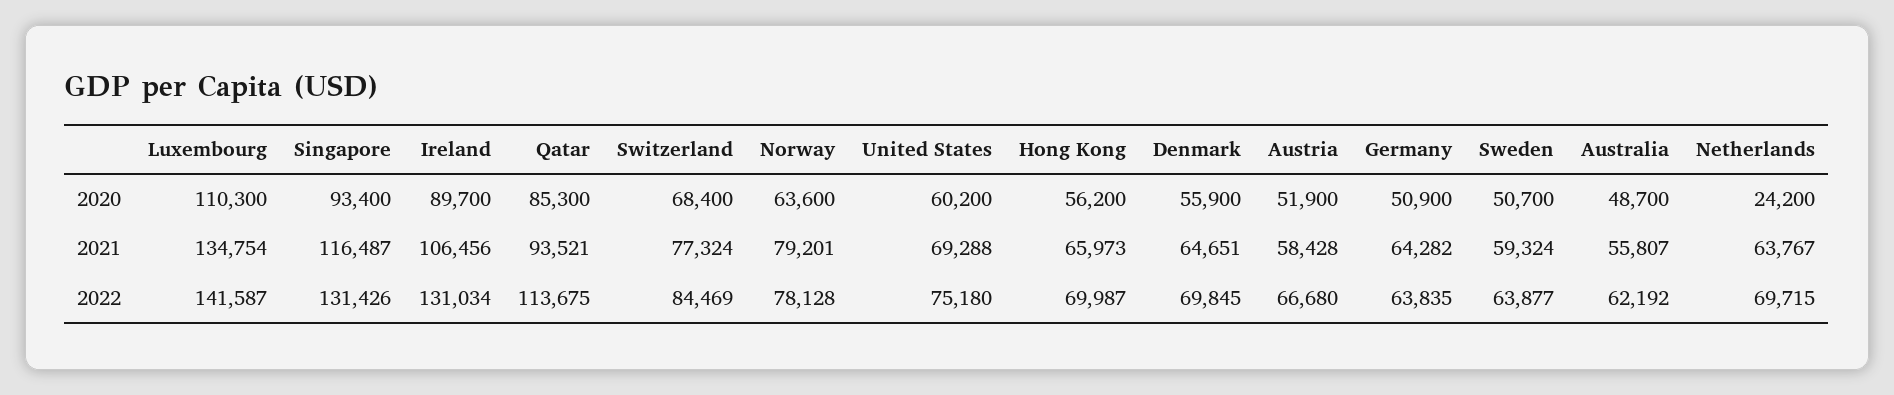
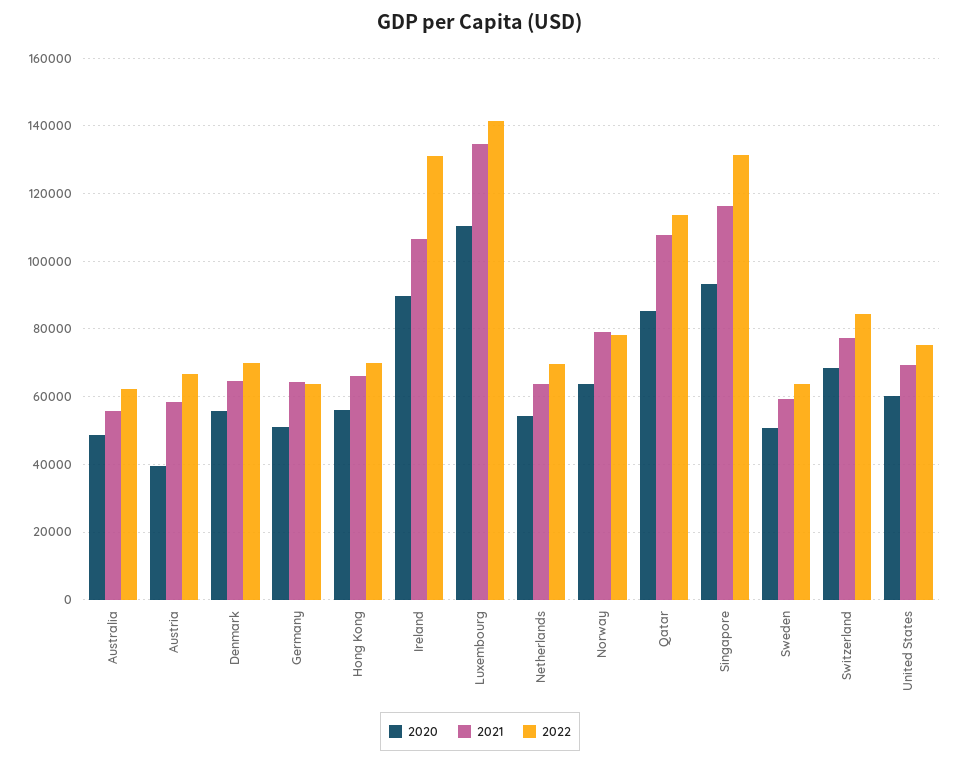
2020, Austria: 51900 -> 40000
2020, Netherlands: 24200 -> 54000
2021, Qatar: 93521 -> 108000

